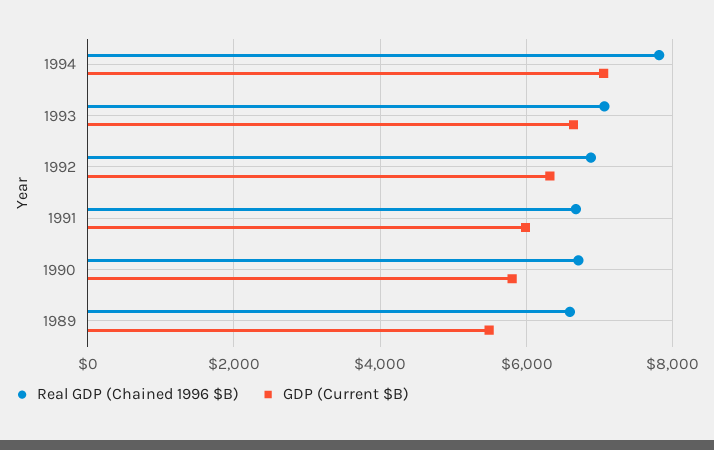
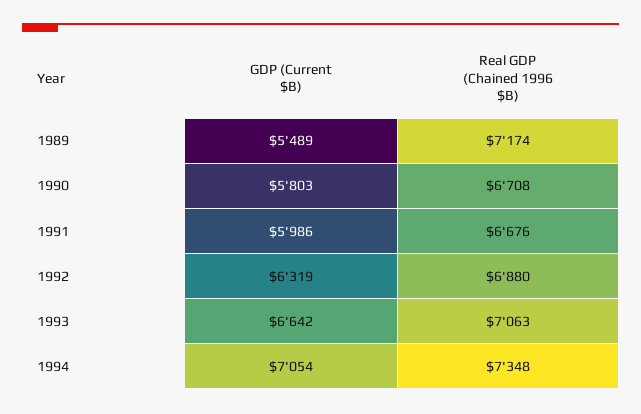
Real GDP (Chained 1996 $B), 1994: 7800 -> 7348
Real GDP (Chained 1996 $B), 1989: 6600 -> 7174

